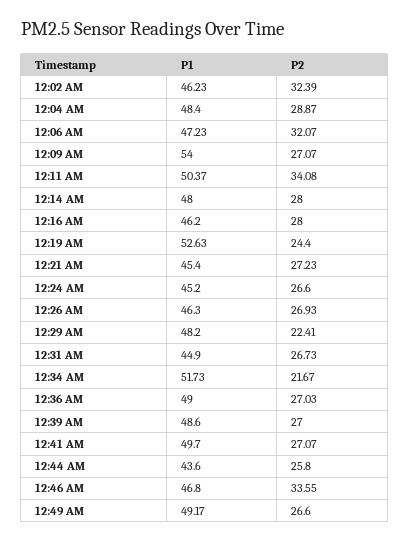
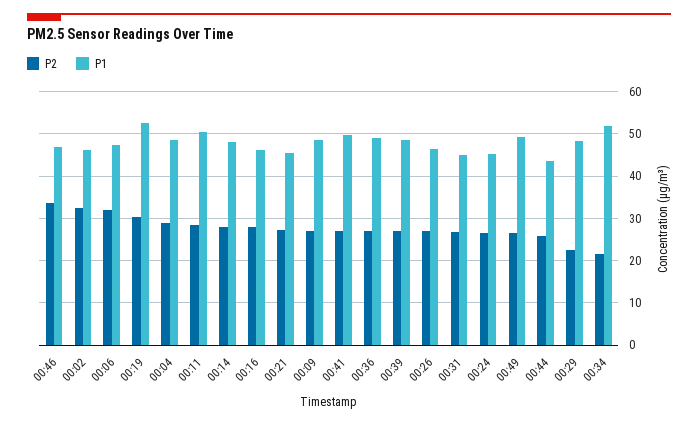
P1, 12:09 AM: 54 -> 48
P2, 12:11 AM: 34.08 -> 28
P2, 12:19 AM: 24.4 -> 30

